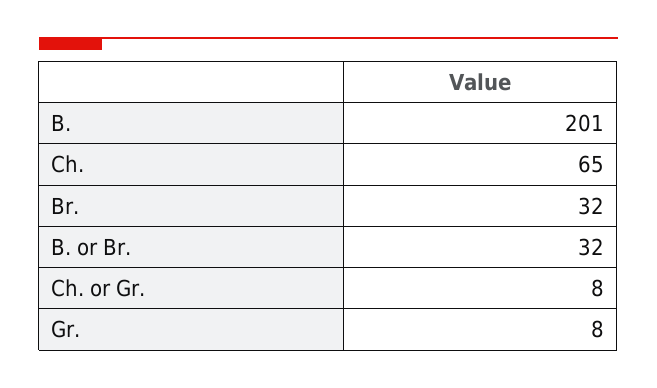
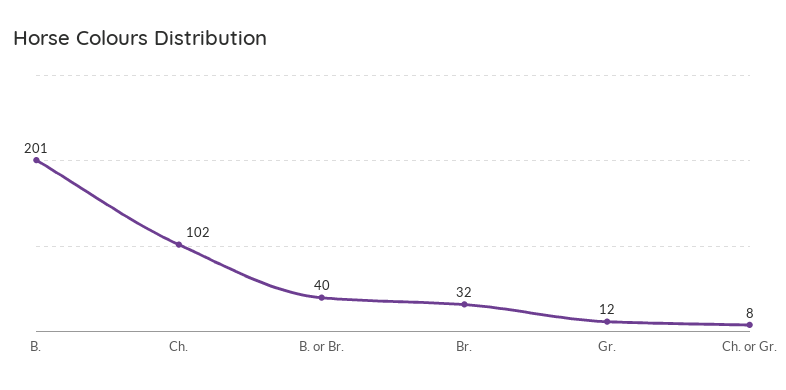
Ch.: 65 -> 102
B. or Br.: 32 -> 40
Gr.: 8 -> 12

